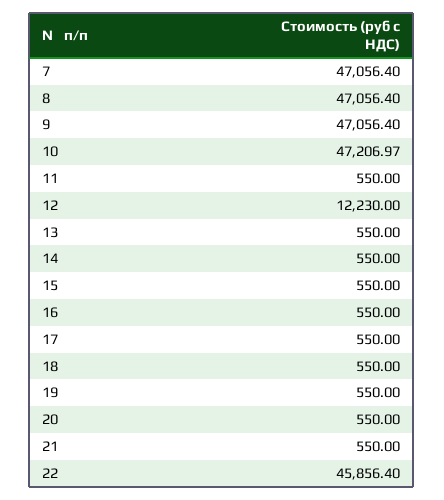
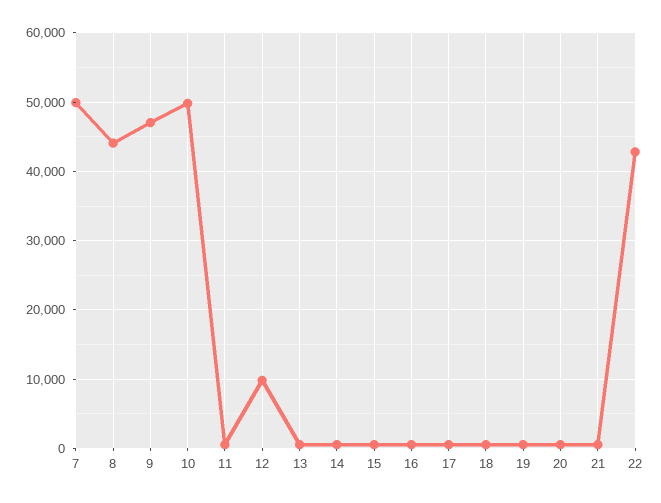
7: 47056.4 -> 50000
8: 47056.4 -> 44000
10: 47206.97 -> 50000
12: 12230 -> 10000
22: 45856.4 -> 43000

